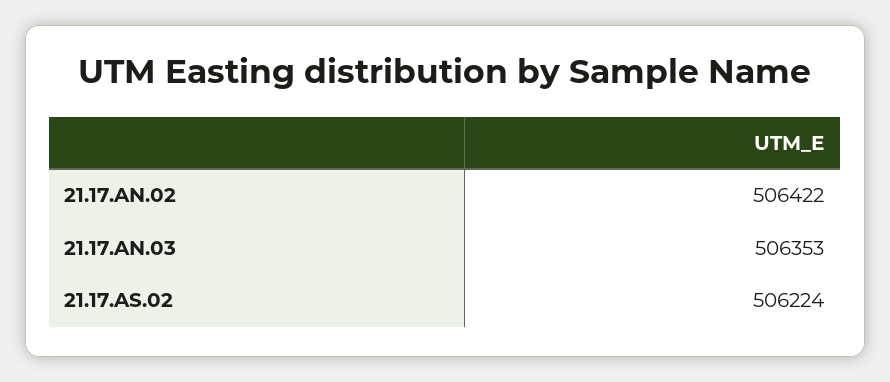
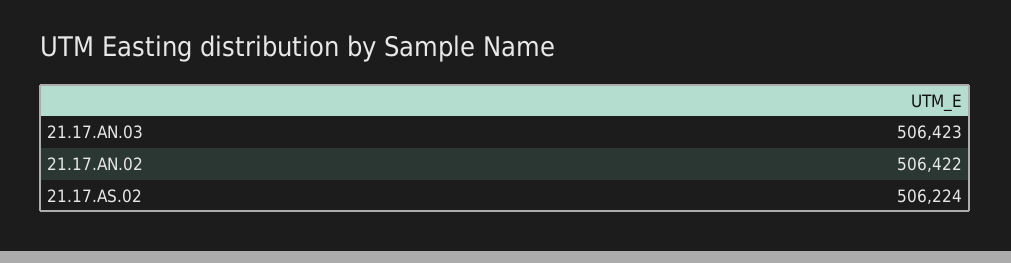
21.17.AN.03: 506353 -> 506423

